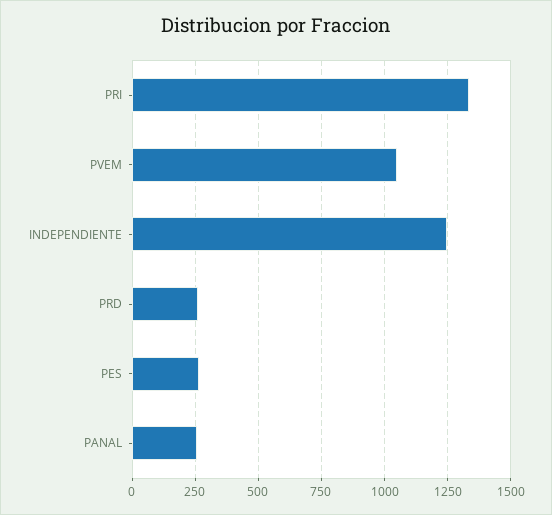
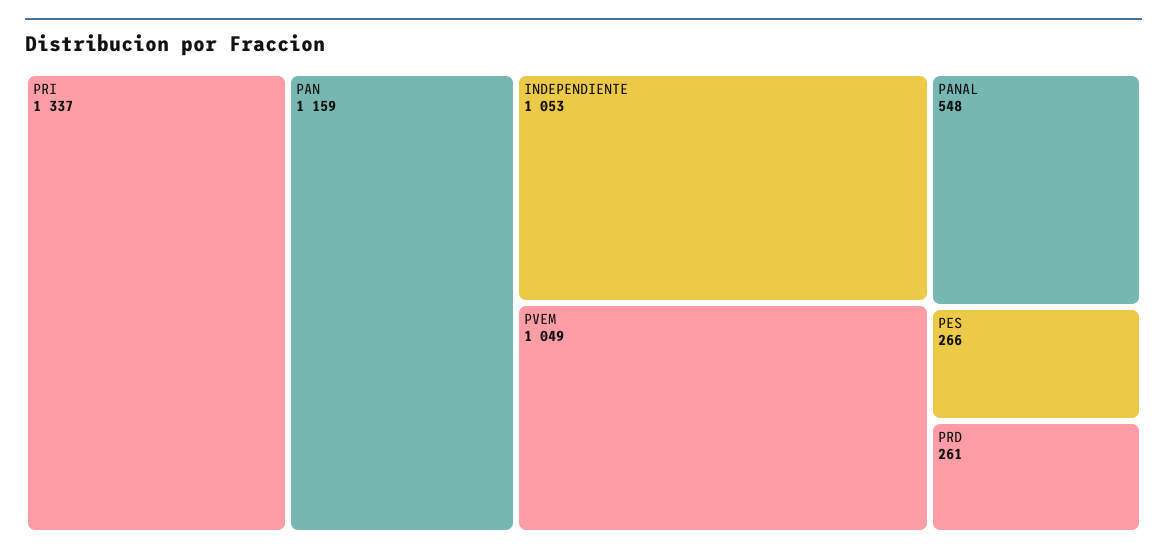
INDEPENDIENTE: 1250 -> 1053
PANAL: 250 -> 548
PAN: none -> 1159

